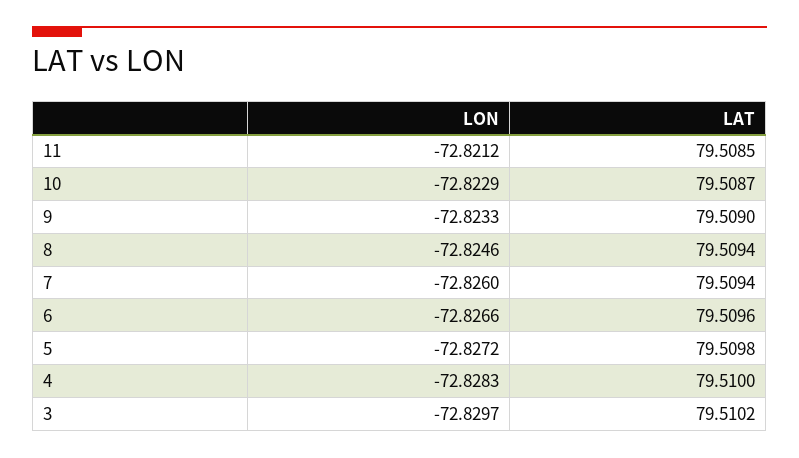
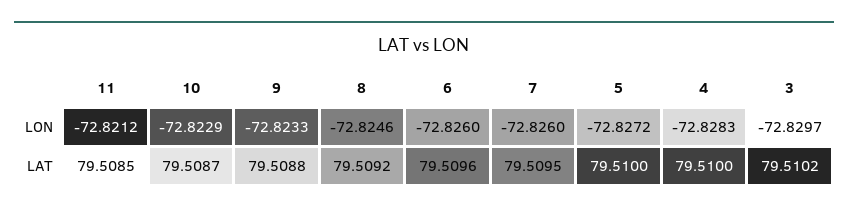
LAT, 9: 79.509 -> 79.5088
LAT, 8: 79.5094 -> 79.5092
LAT, 7: 79.5094 -> 79.5095
LON, 6: -72.8266 -> -72.826
LAT, 5: 79.5098 -> 79.51

